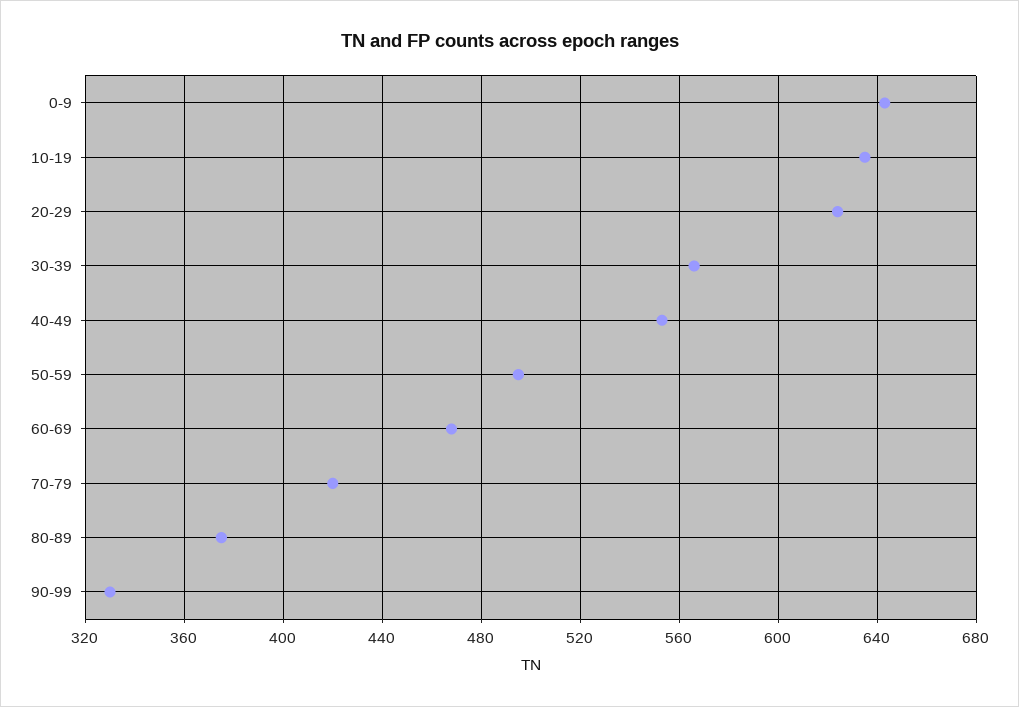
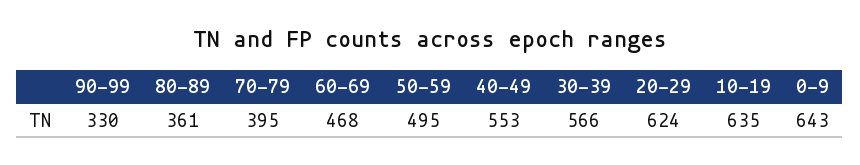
70-79: 420 -> 395
80-89: 375 -> 361

